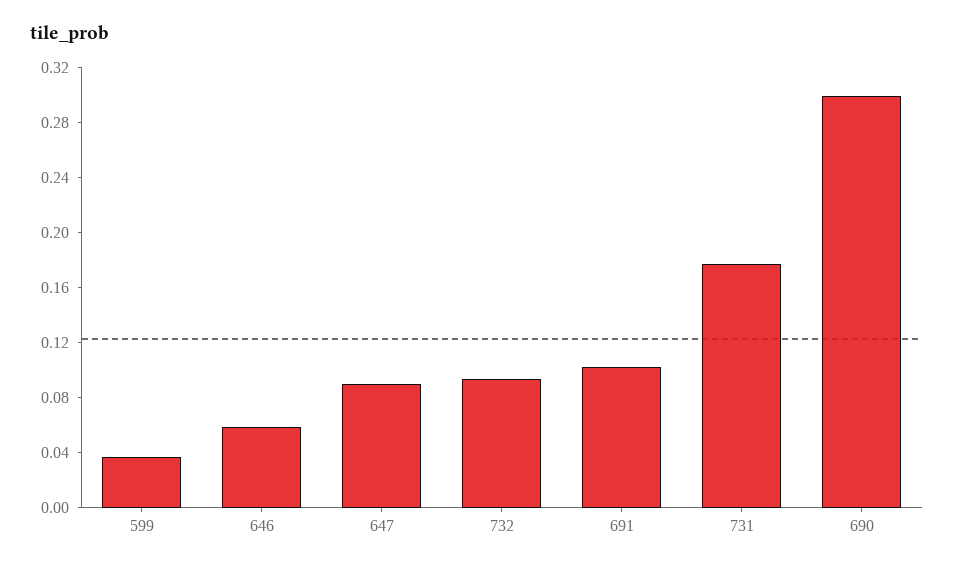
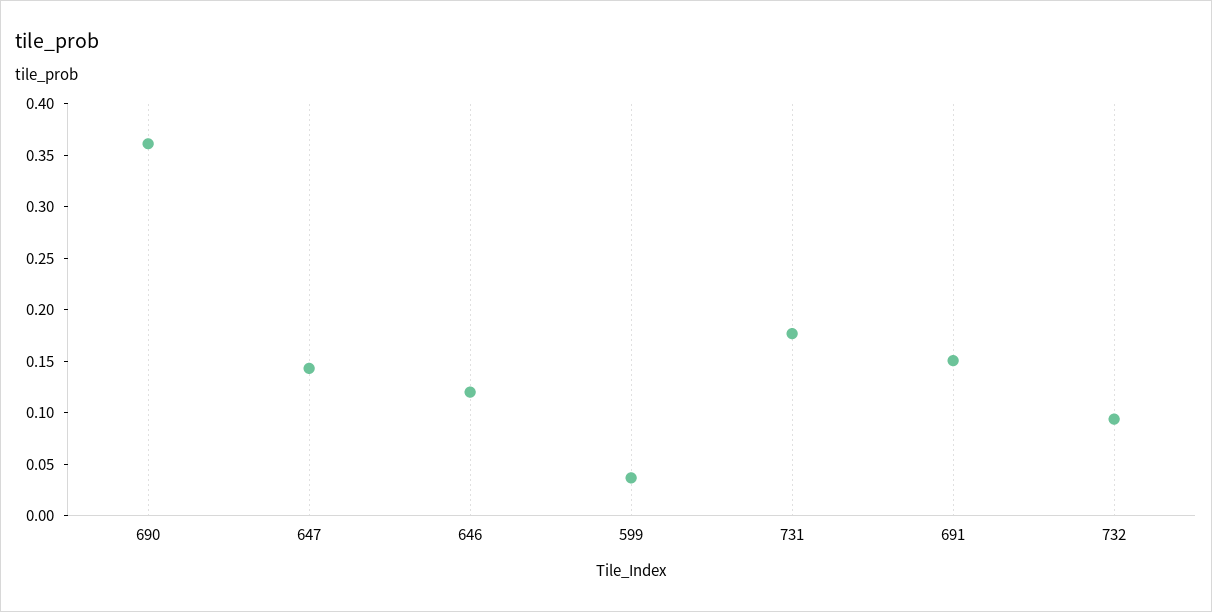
646: 0.06 -> 0.12
647: 0.09 -> 0.14
691: 0.1 -> 0.15
690: 0.3 -> 0.36

